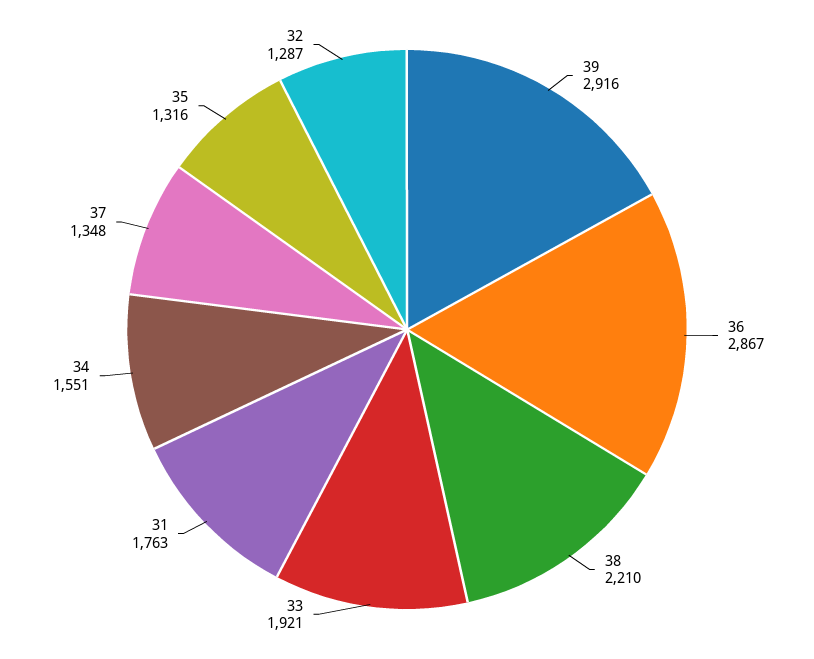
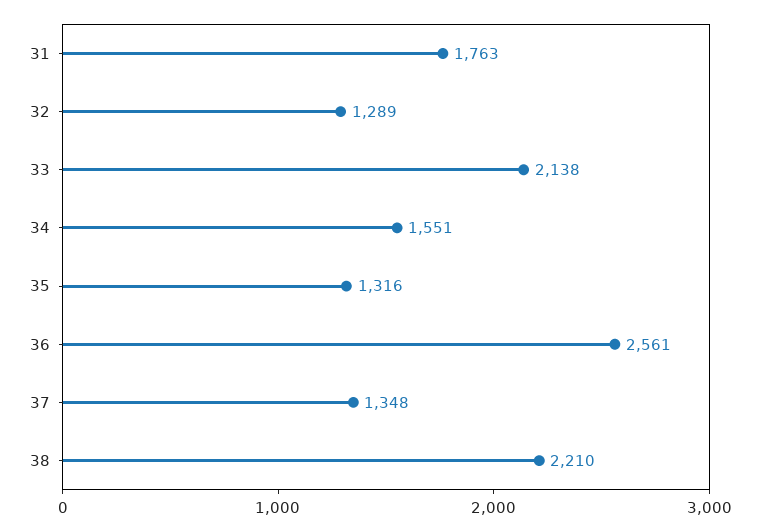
39: 2916 -> none
36: 2867 -> 2561
33: 1921 -> 2138
32: 1287 -> 1289

